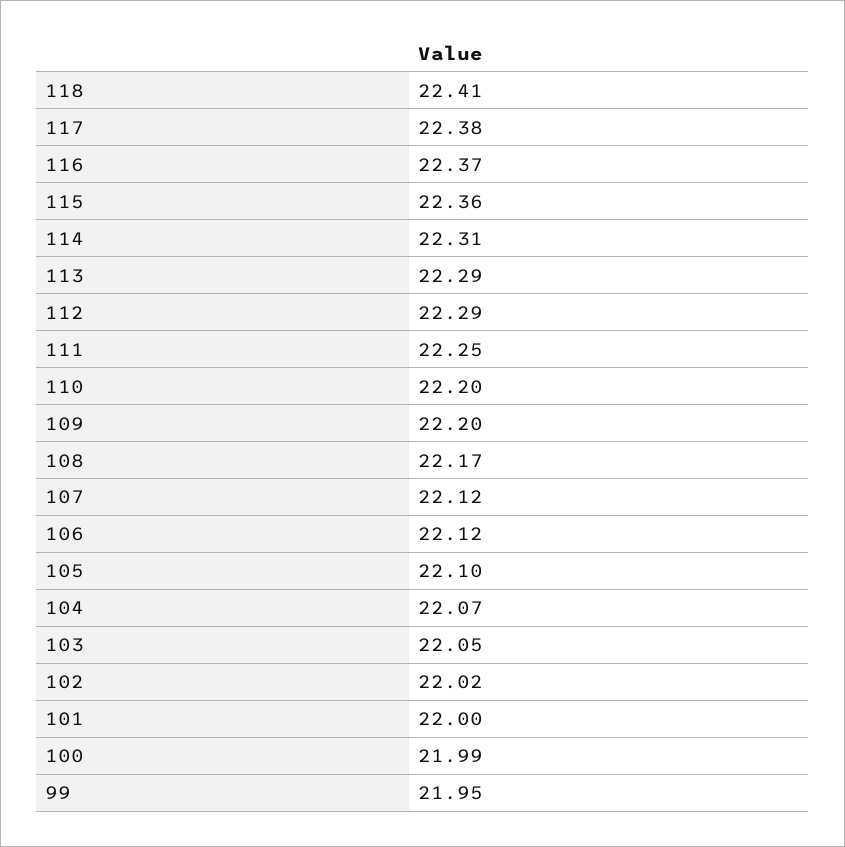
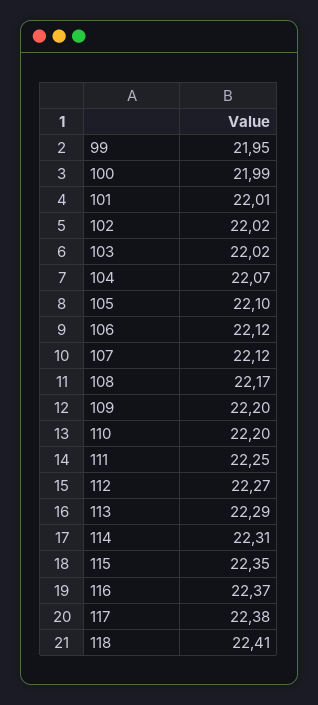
115: 22.36 -> 22.35
112: 22.29 -> 22.27
103: 22.05 -> 22.02
101: 22 -> 22.01

